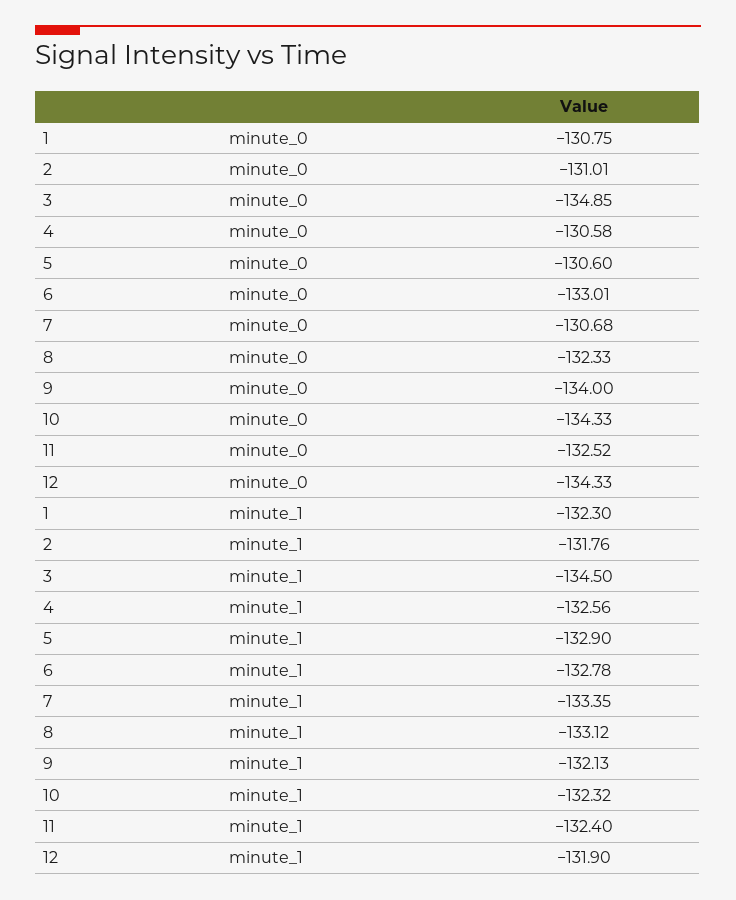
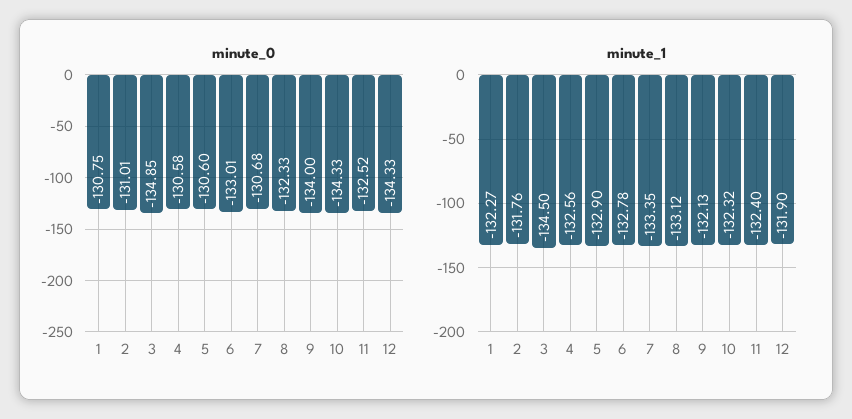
minute_1, 1: -132.3 -> -132.27

